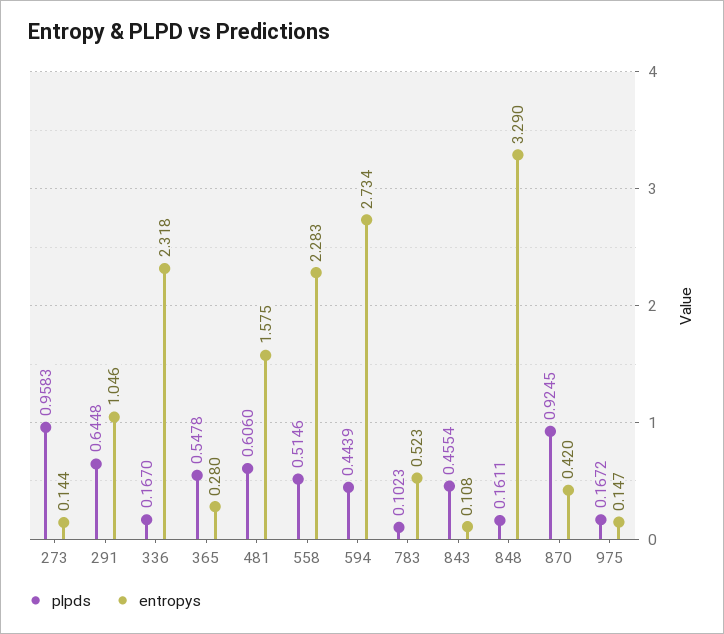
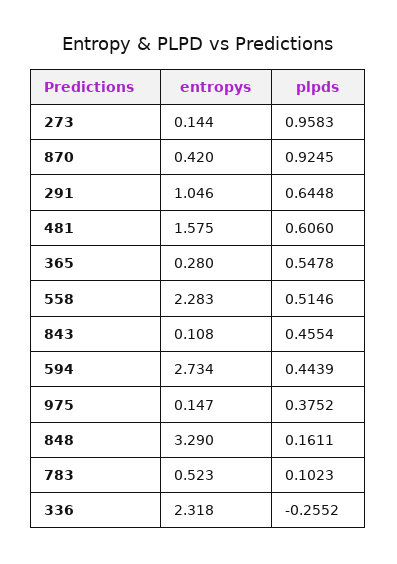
plpds, 336: 0.167 -> -0.2552
plpds, 975: 0.1672 -> 0.3752

